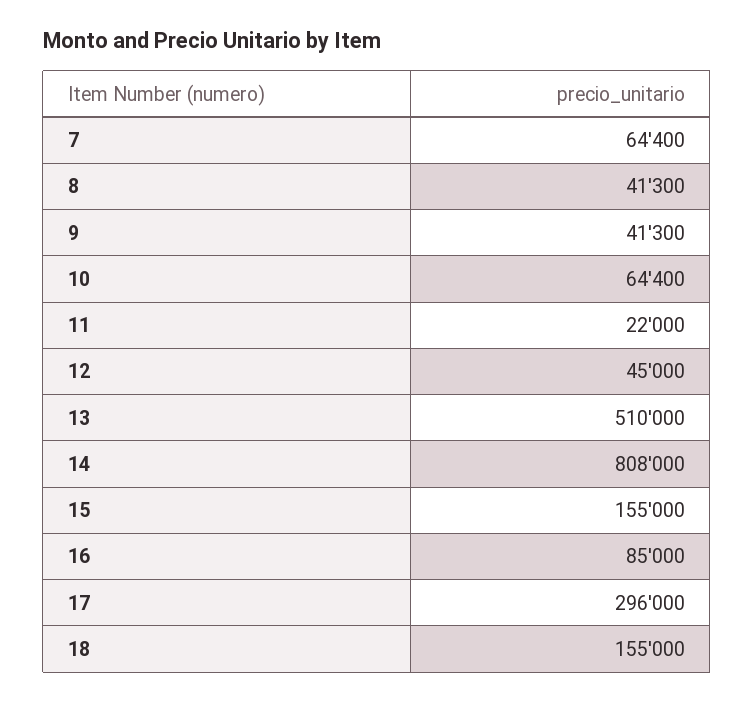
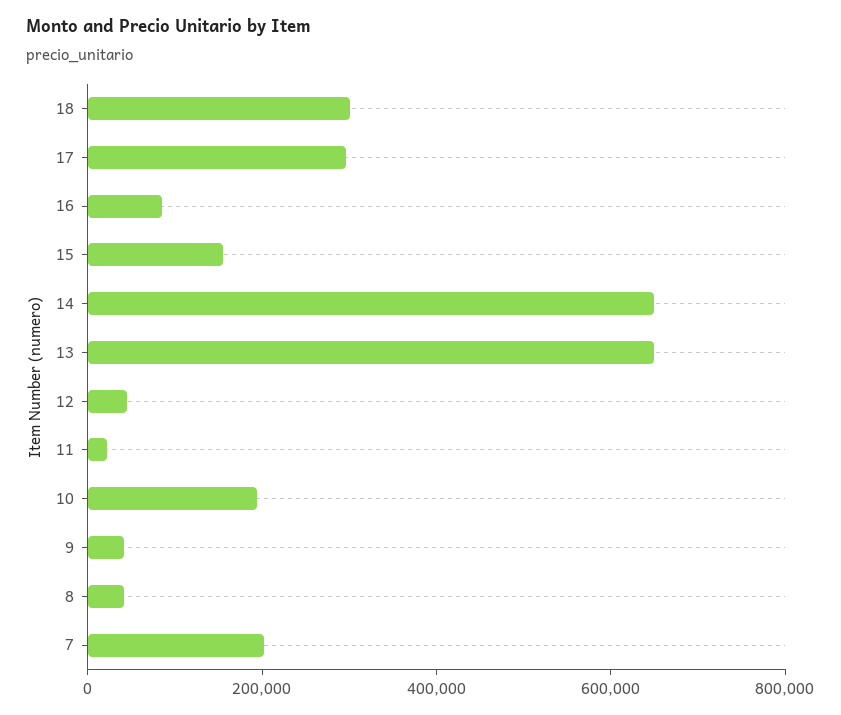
7: 64400 -> 200000
10: 64400 -> 200000
13: 510000 -> 650000
14: 808000 -> 650000
18: 155000 -> 300000

